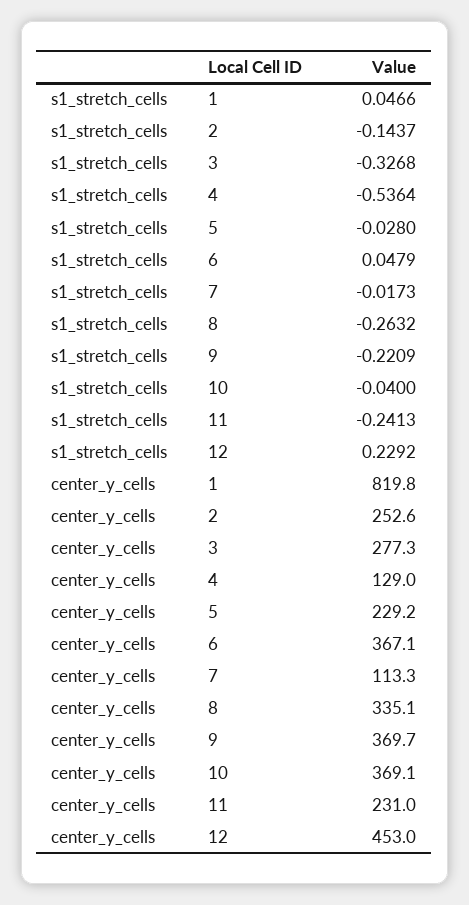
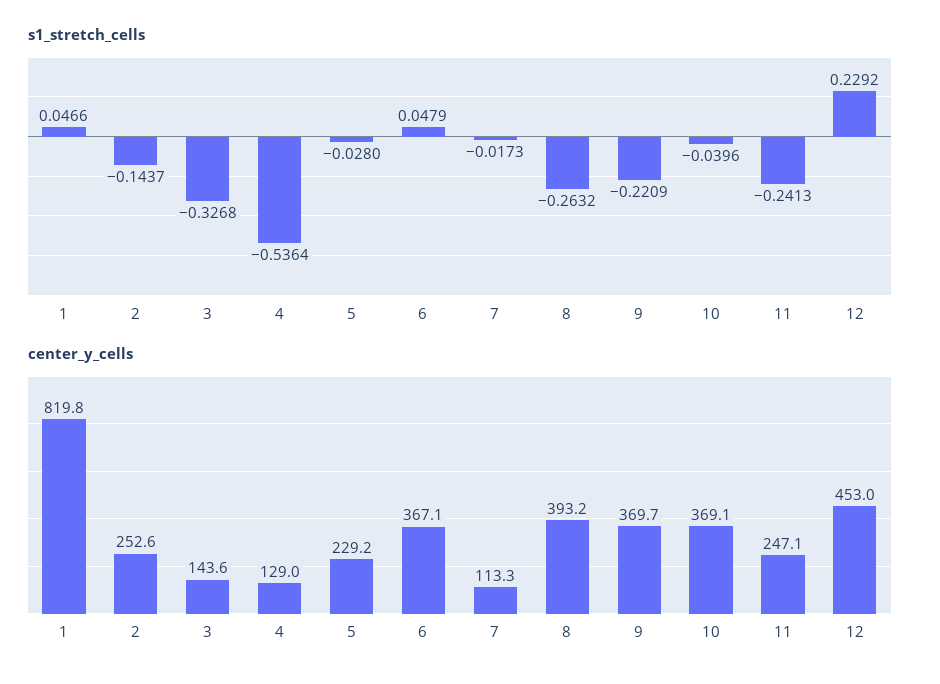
s1_stretch_cells, 10: -0.04 -> -0.0396
center_y_cells, 3: 277.3 -> 143.6
center_y_cells, 8: 335.1 -> 393.2
center_y_cells, 11: 231 -> 247.1

